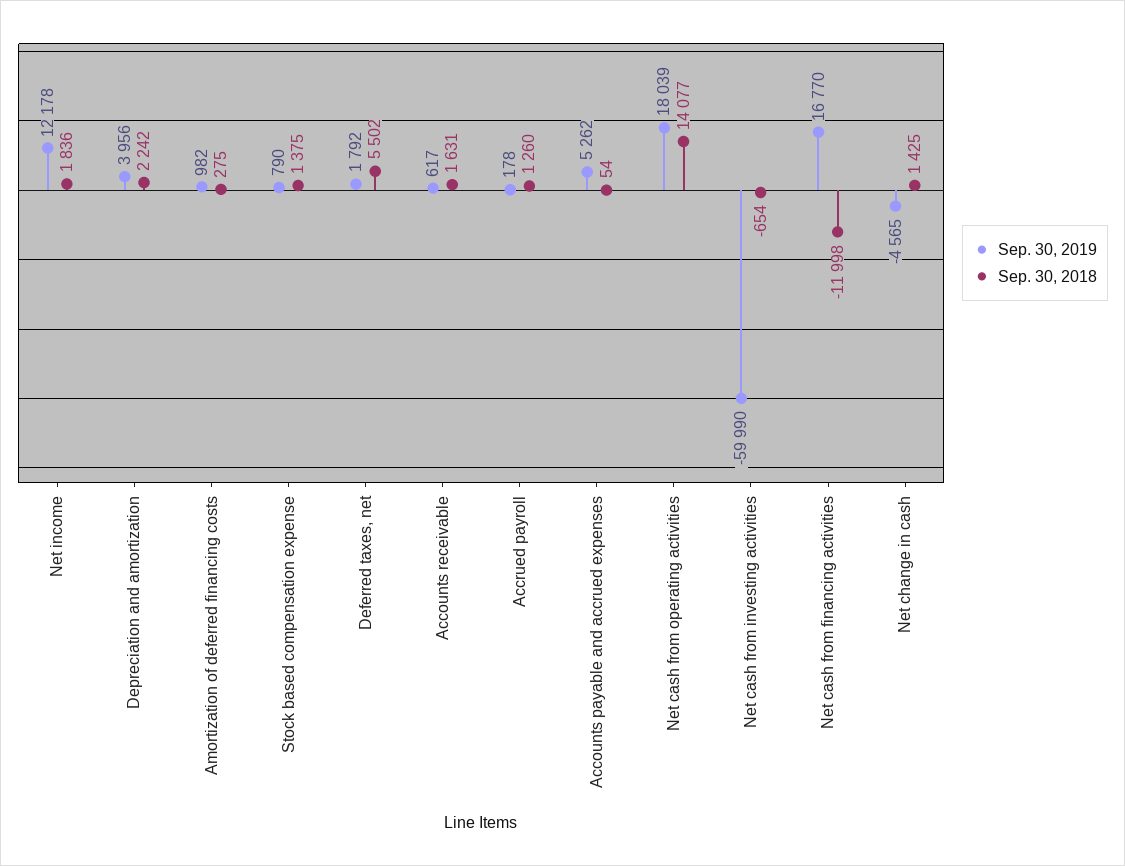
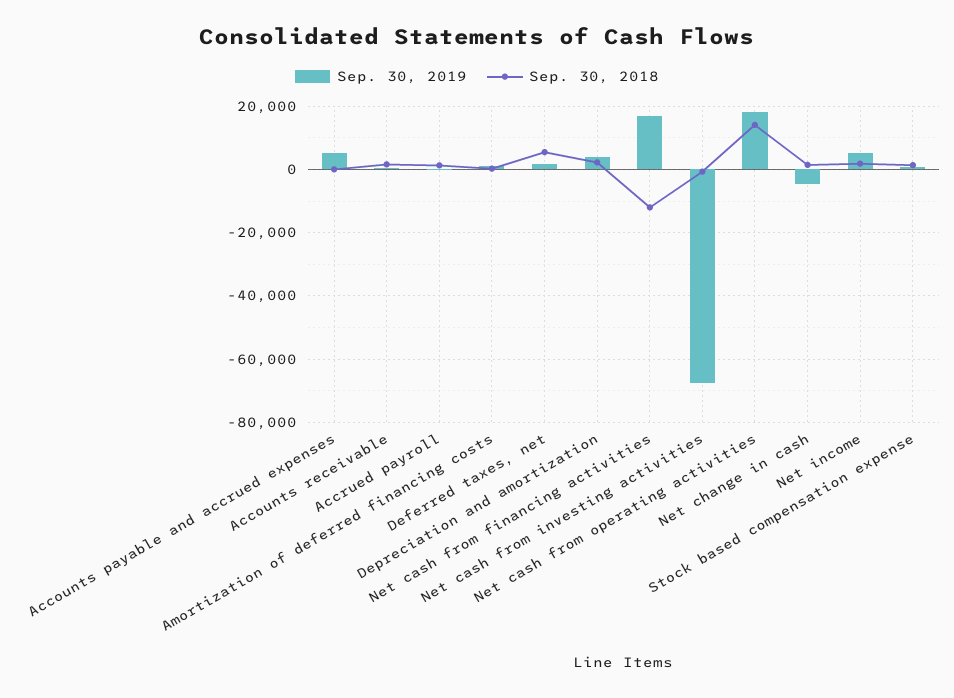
Sep. 30, 2019, Net income: 12178 -> 6000
Sep. 30, 2019, Net cash from investing activities: -59990 -> -68000

